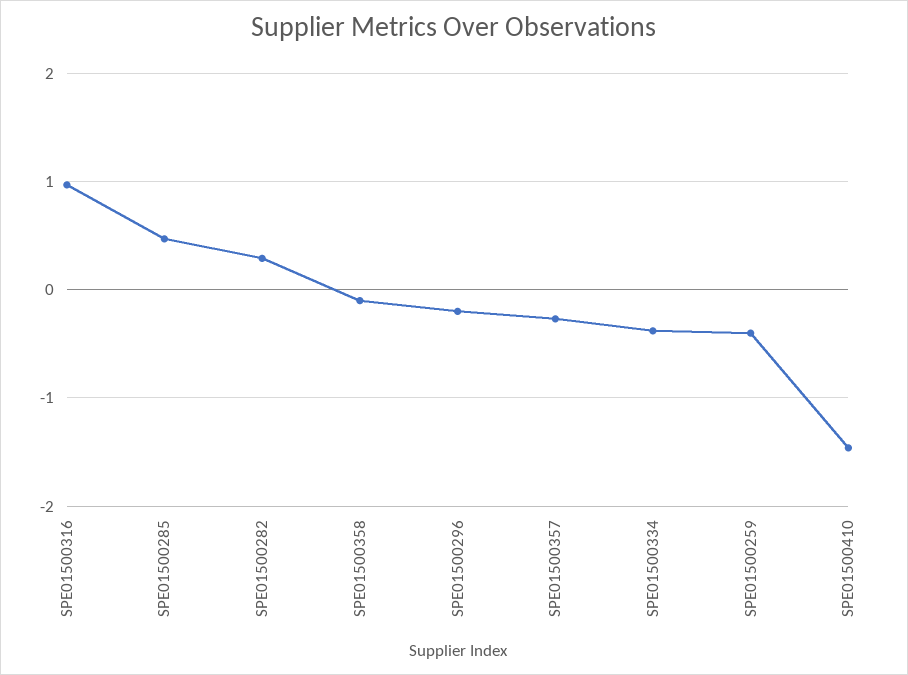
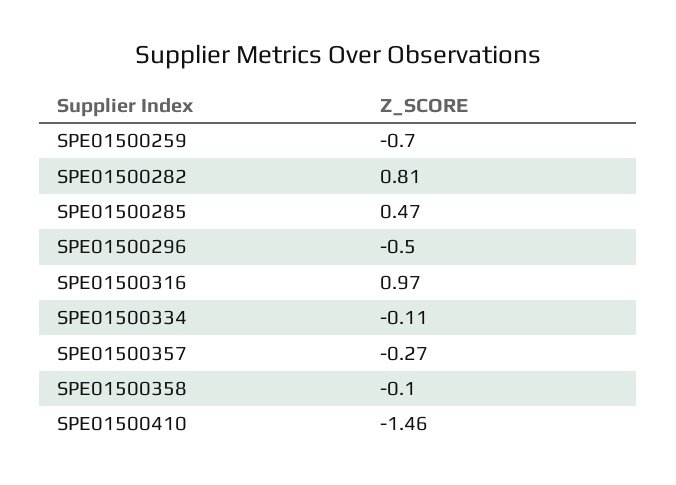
SPE01500282: 0.3 -> 0.81
SPE01500296: -0.2 -> -0.5
SPE01500334: -0.4 -> -0.11
SPE01500259: -0.4 -> -0.7

